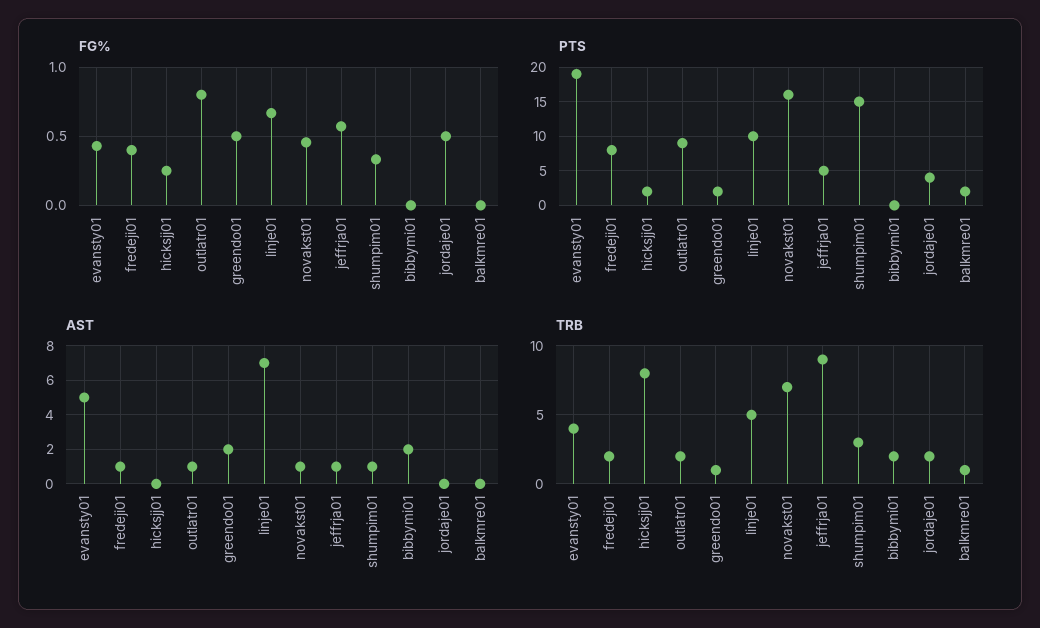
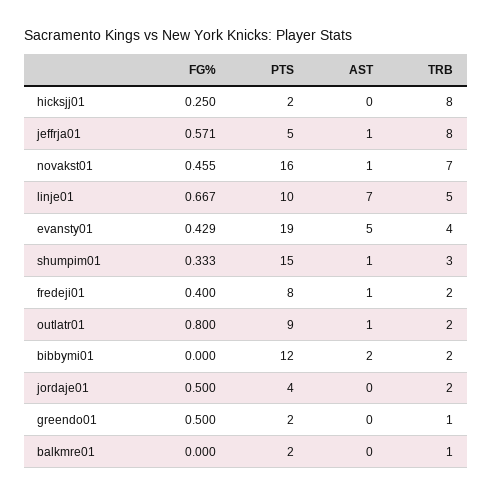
PTS, bibbymi01: 0 -> 12
AST, greendo01: 2 -> 0
TRB, jeffrja01: 9 -> 8

